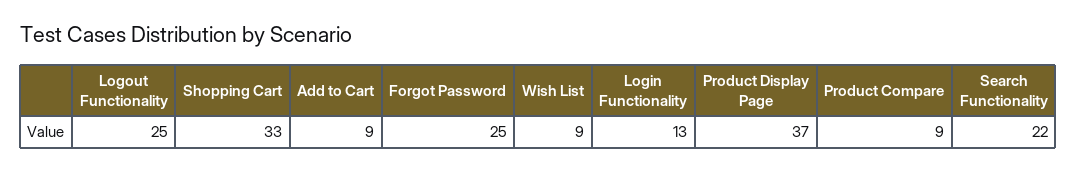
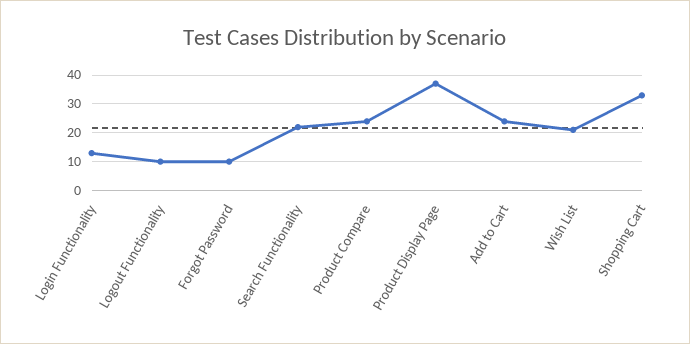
Logout Functionality: 25 -> 10
Add to Cart: 9 -> 25
Forgot Password: 25 -> 10
Wish List: 9 -> 20
Product Compare: 9 -> 25

